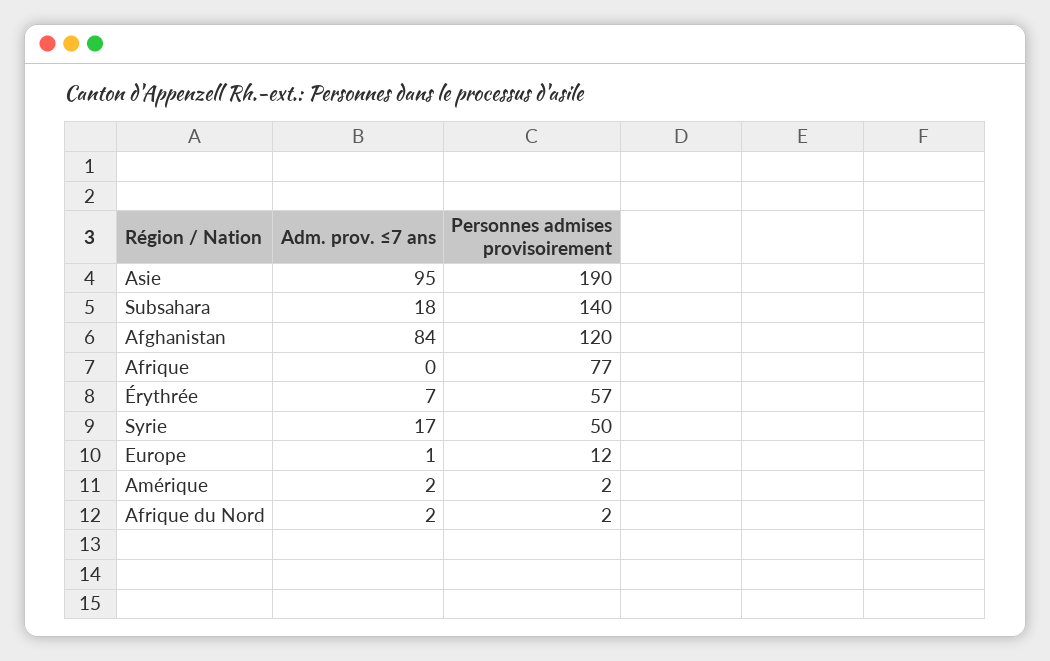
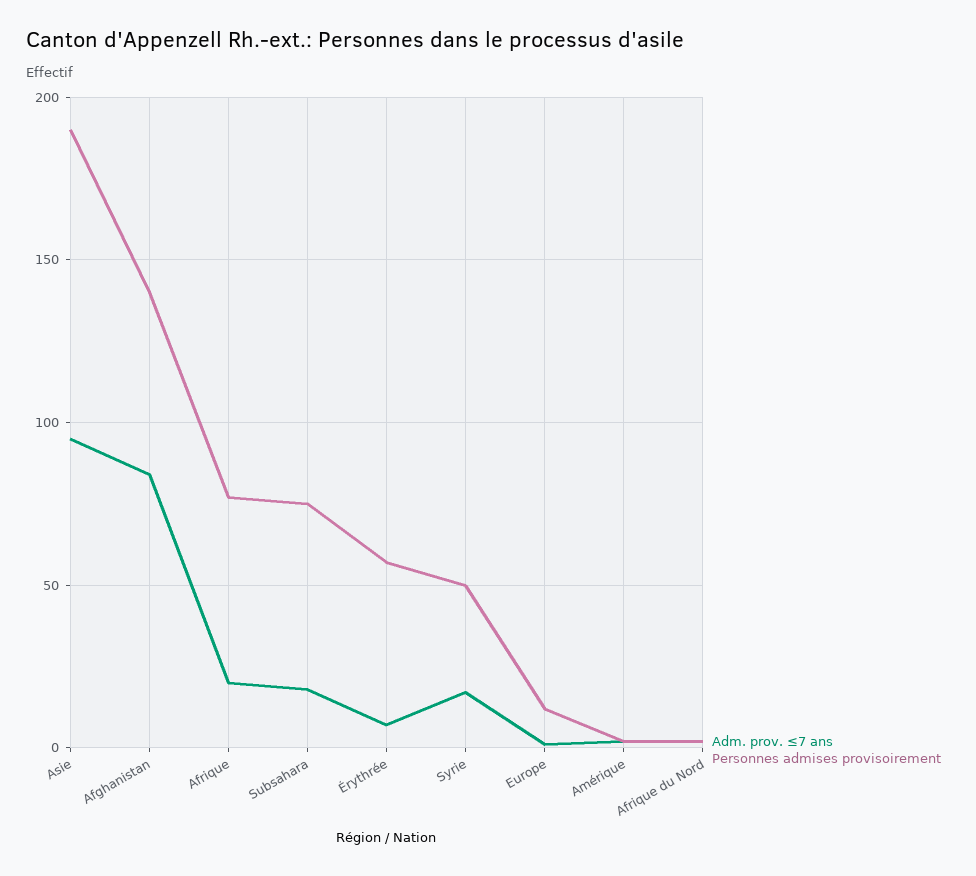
Personnes admises provisoirement, Subsahara: 140 -> 75
Personnes admises provisoirement, Afghanistan: 120 -> 140
Adm. prov. ≤7 ans, Afrique: 0 -> 20

